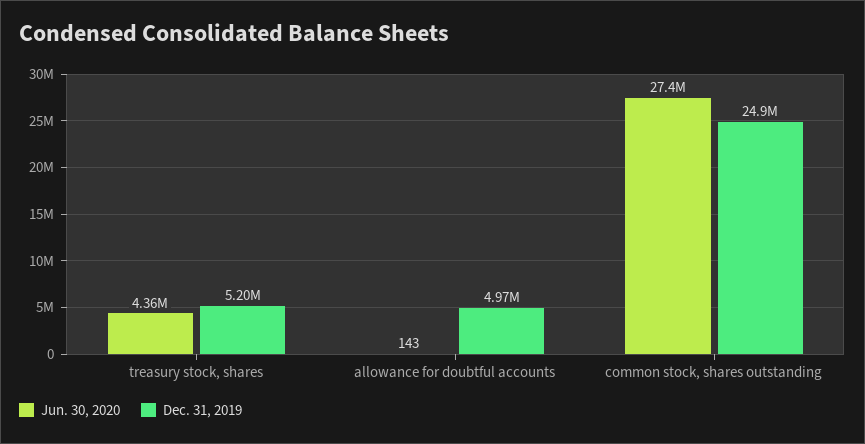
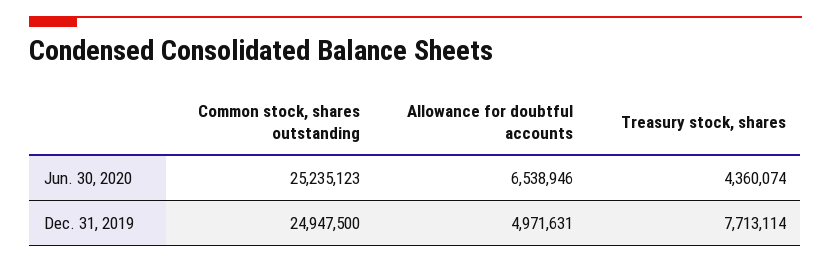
Dec. 31, 2019, treasury stock, shares: 5200000 -> 7713114
Jun. 30, 2020, allowance for doubtful accounts: 143 -> 6538946
Jun. 30, 2020, common stock, shares outstanding: 27400000 -> 25235123

